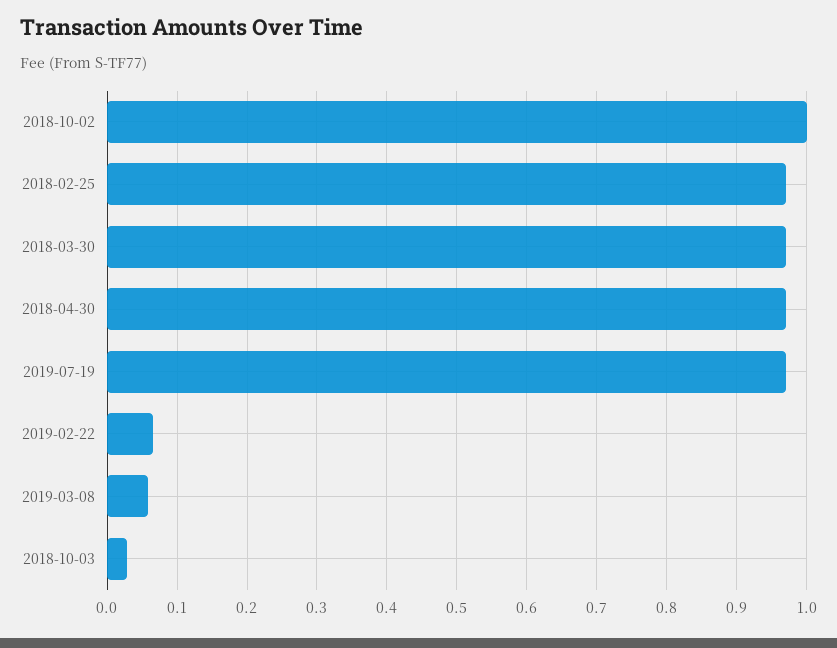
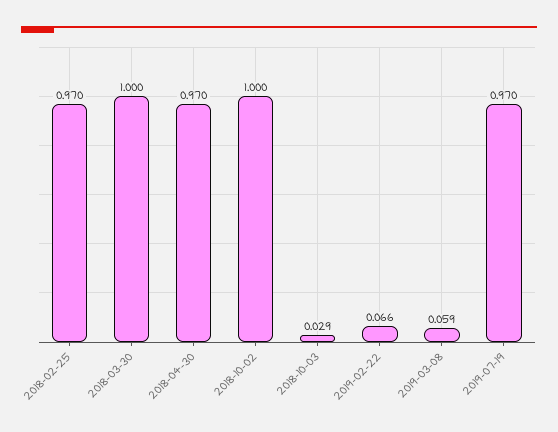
2018-03-30: 0.97 -> 1

